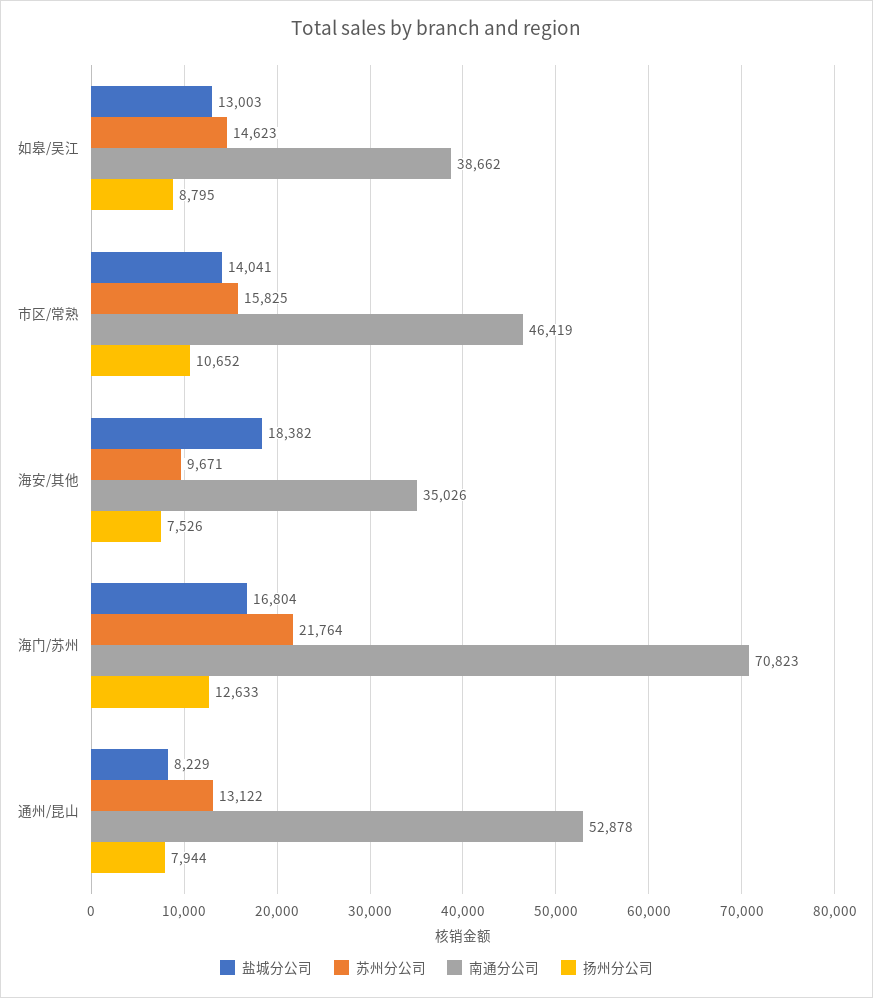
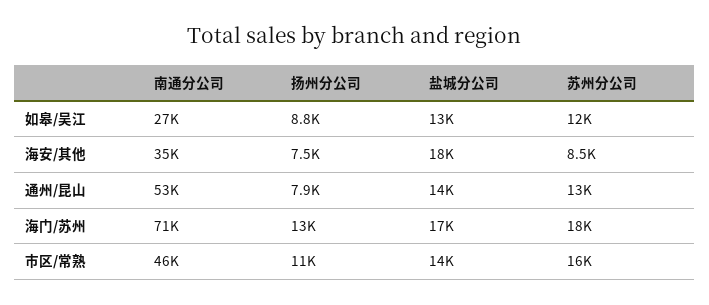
苏州分公司, 如皋/吴江: 14623 -> 12000
南通分公司, 如皋/吴江: 38662 -> 27000
苏州分公司, 海安/其他: 9671 -> 8500
苏州分公司, 海门/苏州: 21764 -> 18000
盐城分公司, 通州/昆山: 8229 -> 14000

